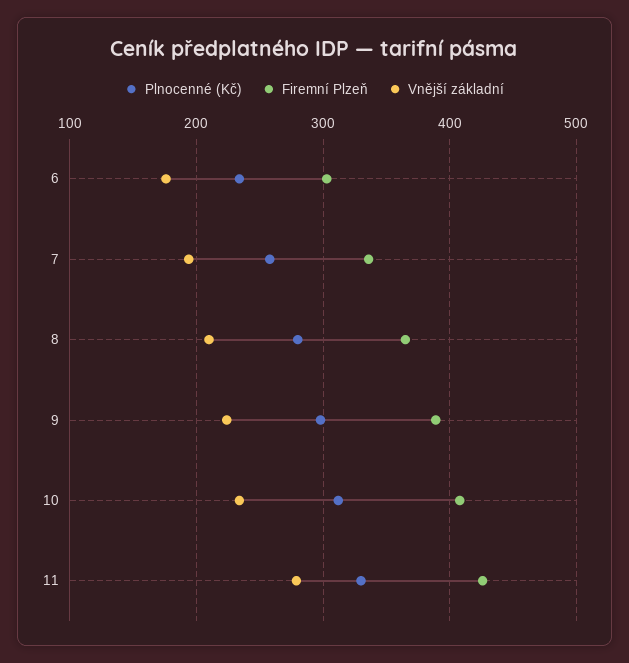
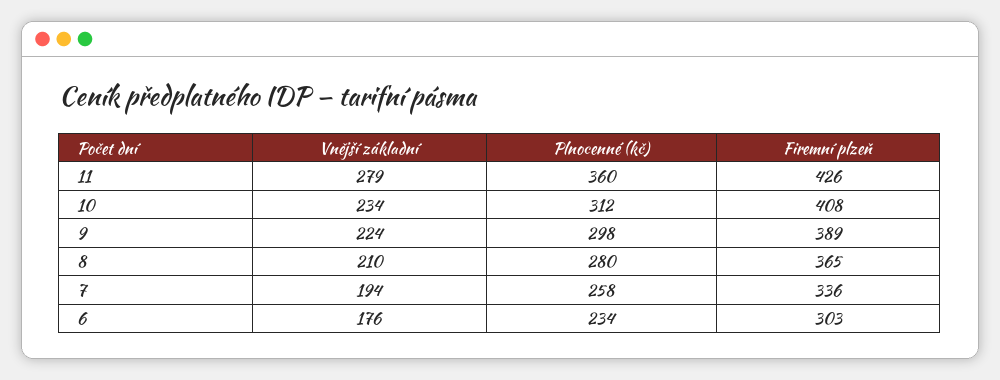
Plnocenné (Kč), 11: 330 -> 360

